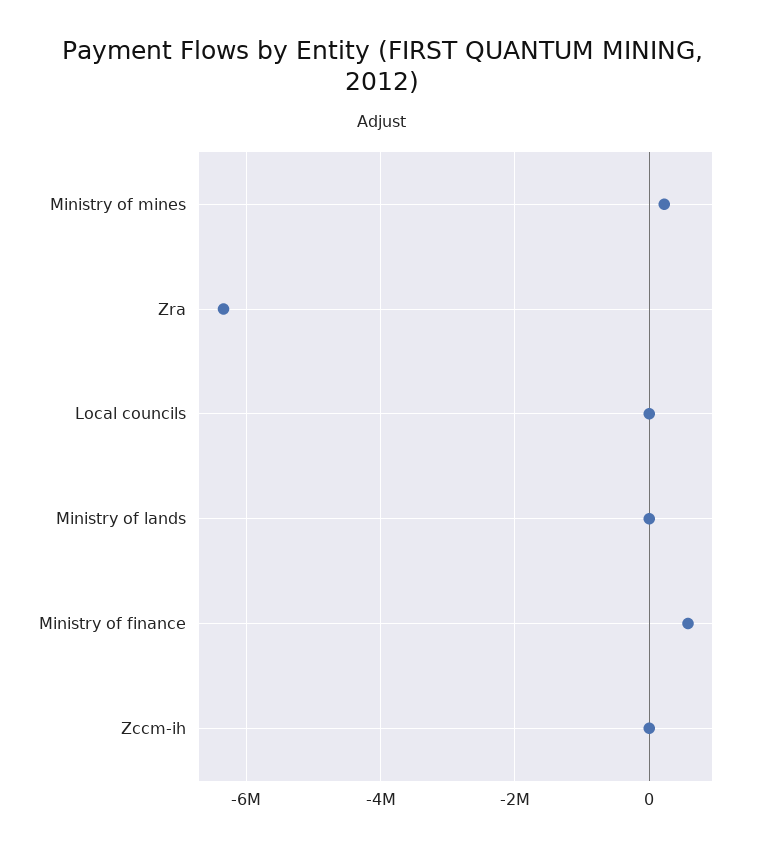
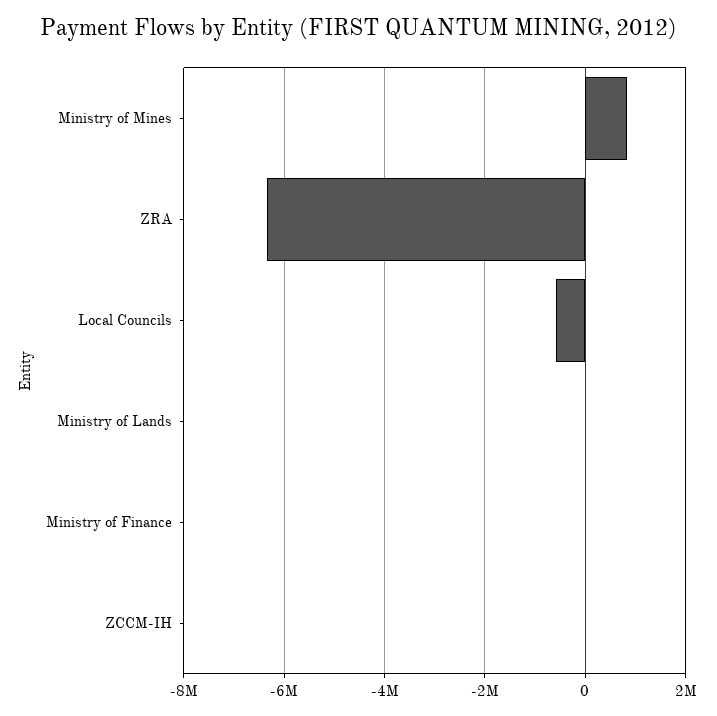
Ministry of mines: 200000 -> 800000
Local councils: 0 -> -600000
Ministry of finance: 600000 -> 0

